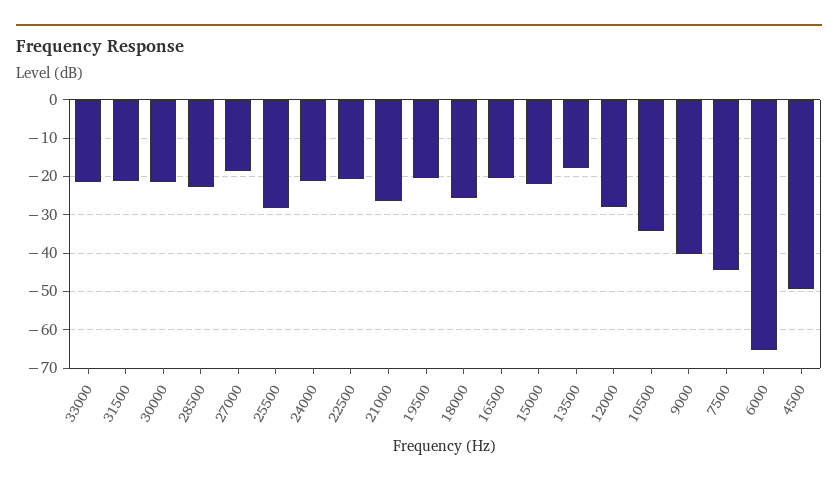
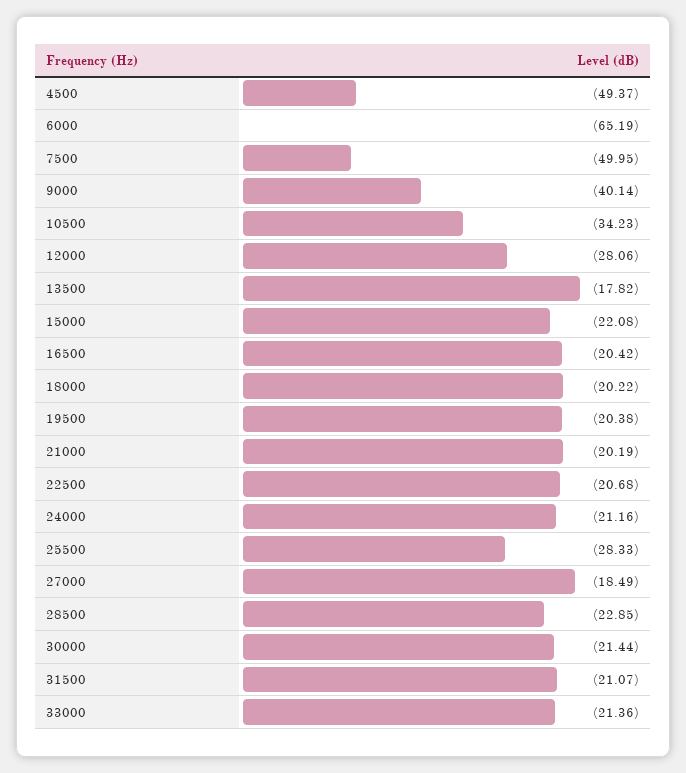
21000: -26 -> -20.19
18000: -26 -> -20.22
7500: -44 -> -49.95

